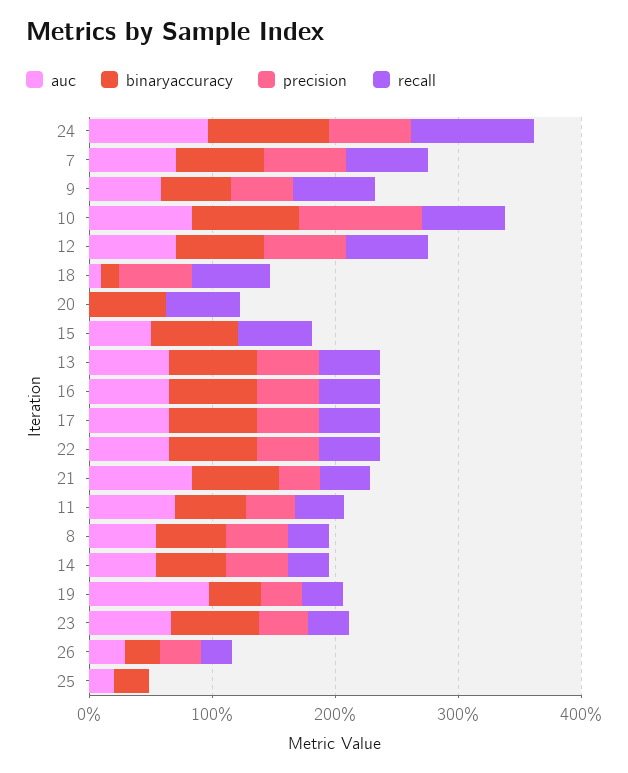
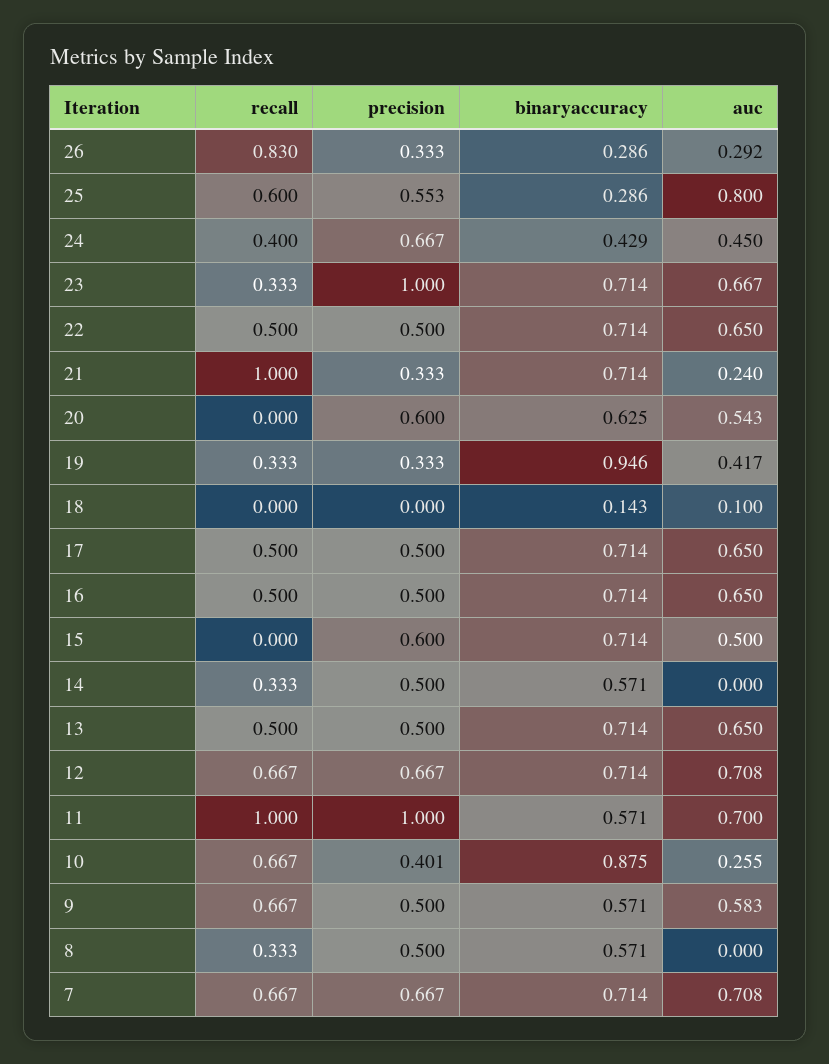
auc, 24: 1 -> 0.45
binaryaccuracy, 24: 1 -> 0.429
recall, 24: 1 -> 0.4
auc, 10: 0.8 -> 0.255
precision, 10: 1 -> 0.401
precision, 18: 0.6 -> 0
recall, 18: 0.6 -> 0
auc, 20: 0 -> 0.543
precision, 20: 0 -> 0.6
recall, 20: 0.6 -> 0
precision, 15: 0 -> 0.6
recall, 15: 0.6 -> 0
auc, 21: 0.8 -> 0.24
recall, 21: 0.4 -> 1
precision, 11: 0.4 -> 1
recall, 11: 0.4 -> 1
auc, 8: 0.6 -> 0
auc, 14: 0.6 -> 0
auc, 19: 1 -> 0.417
binaryaccuracy, 19: 0.4 -> 0.946
precision, 23: 0.4 -> 1
recall, 26: 0.2 -> 0.83
auc, 25: 0.2 -> 0.8
precision, 25: 0 -> 0.553
recall, 25: 0 -> 0.6

